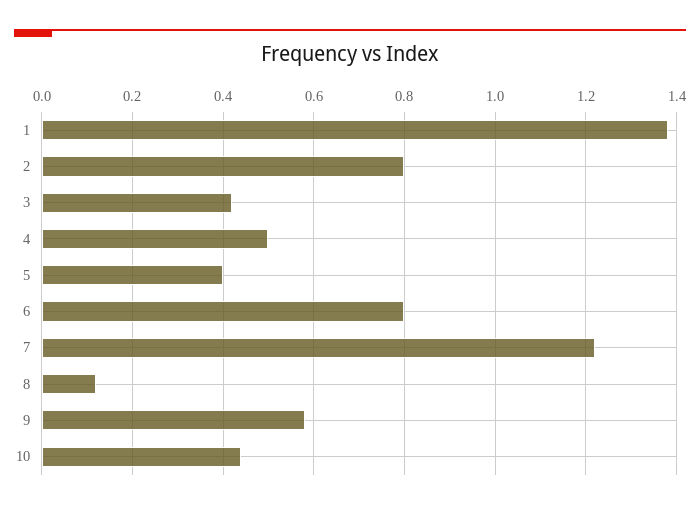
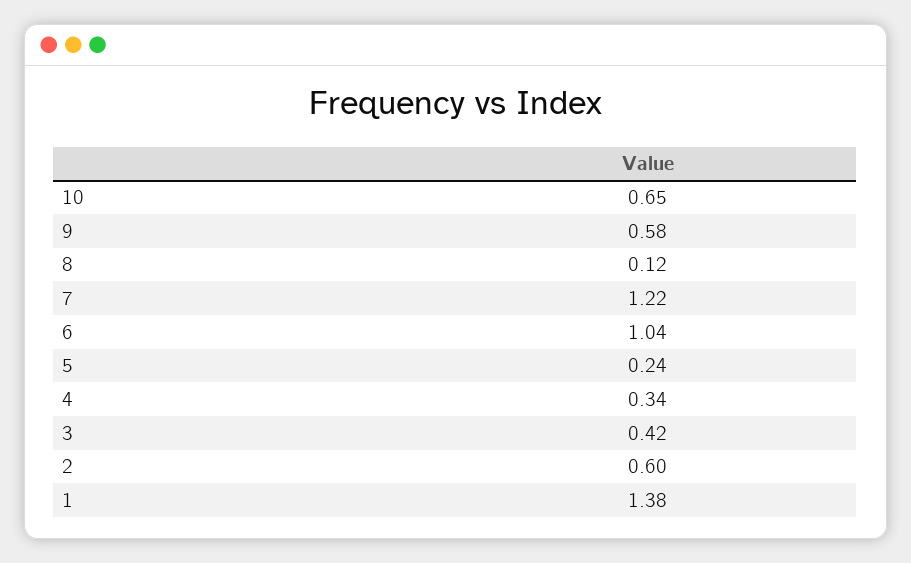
2: 0.8 -> 0.6
4: 0.5 -> 0.34
5: 0.4 -> 0.24
6: 0.8 -> 1.04
10: 0.45 -> 0.65

